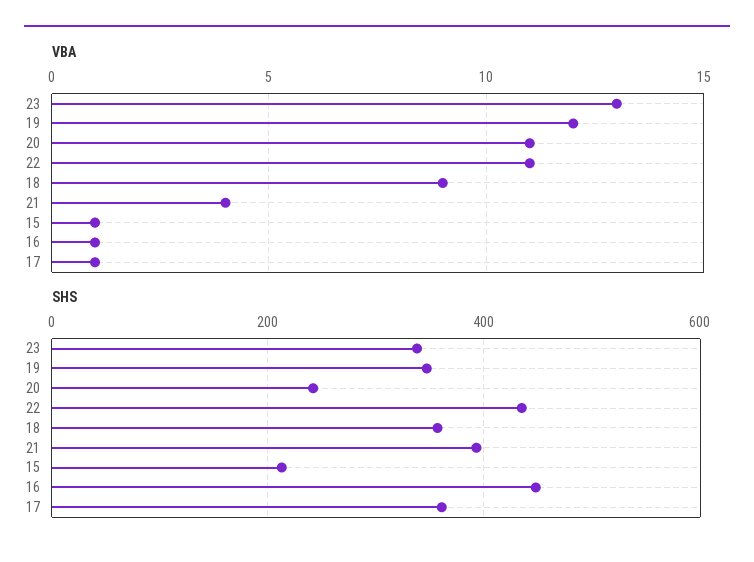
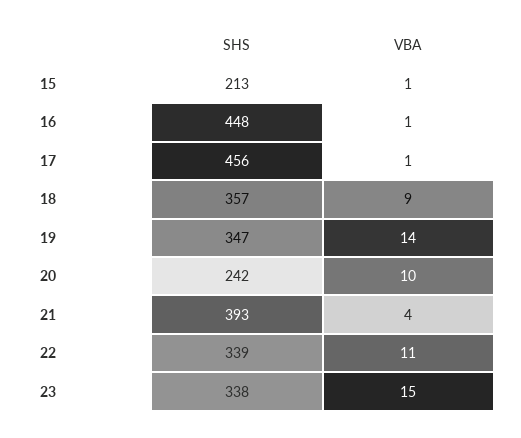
VBA, 23: 13 -> 15
VBA, 19: 12 -> 14
VBA, 20: 11 -> 10
SHS, 22: 440 -> 339
SHS, 17: 360 -> 456

